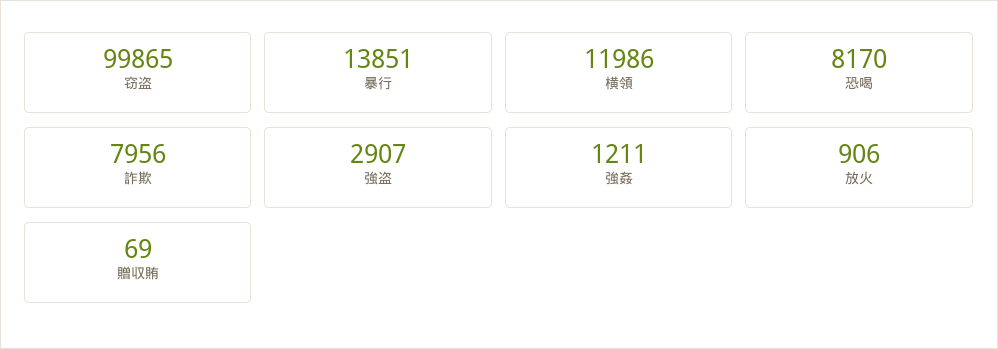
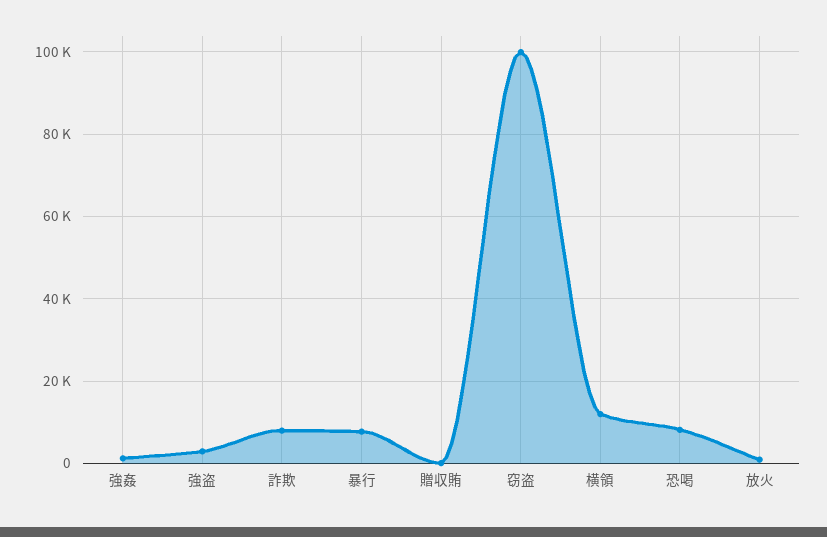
暴行: 13851 -> 8000

